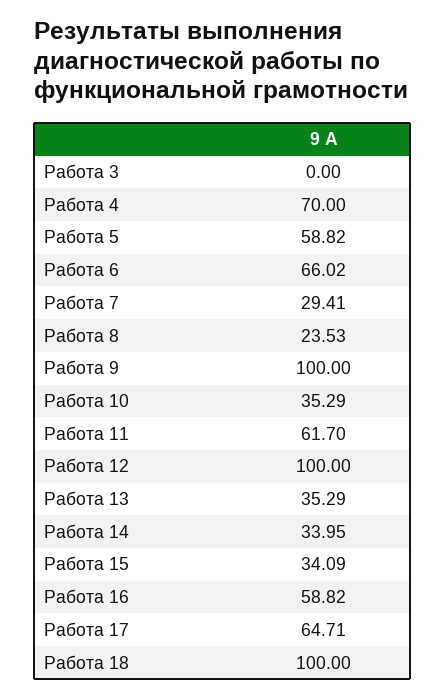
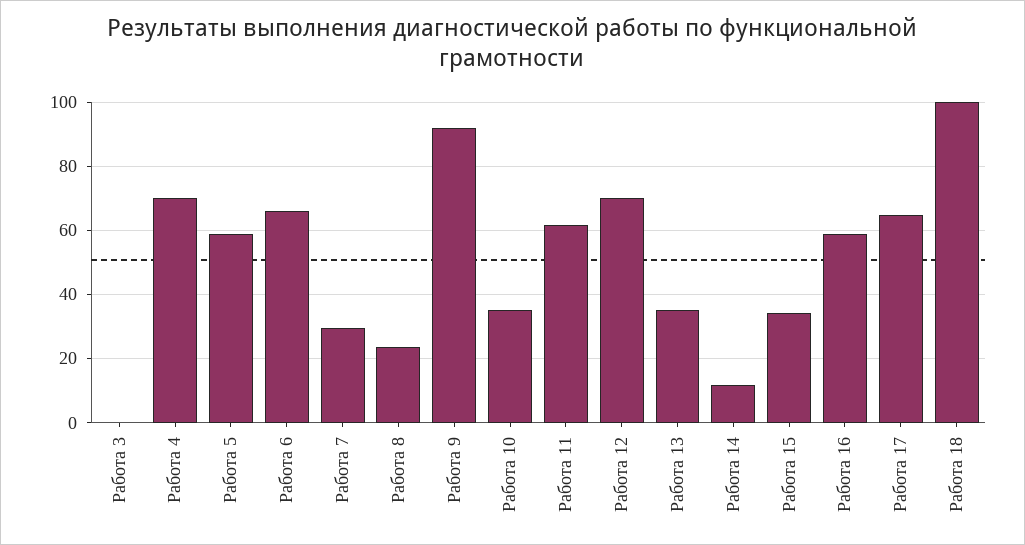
Работа 9: 100 -> 92
Работа 12: 100 -> 70
Работа 14: 33.95 -> 12

